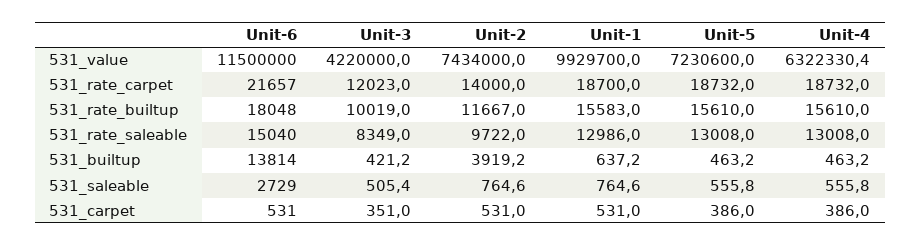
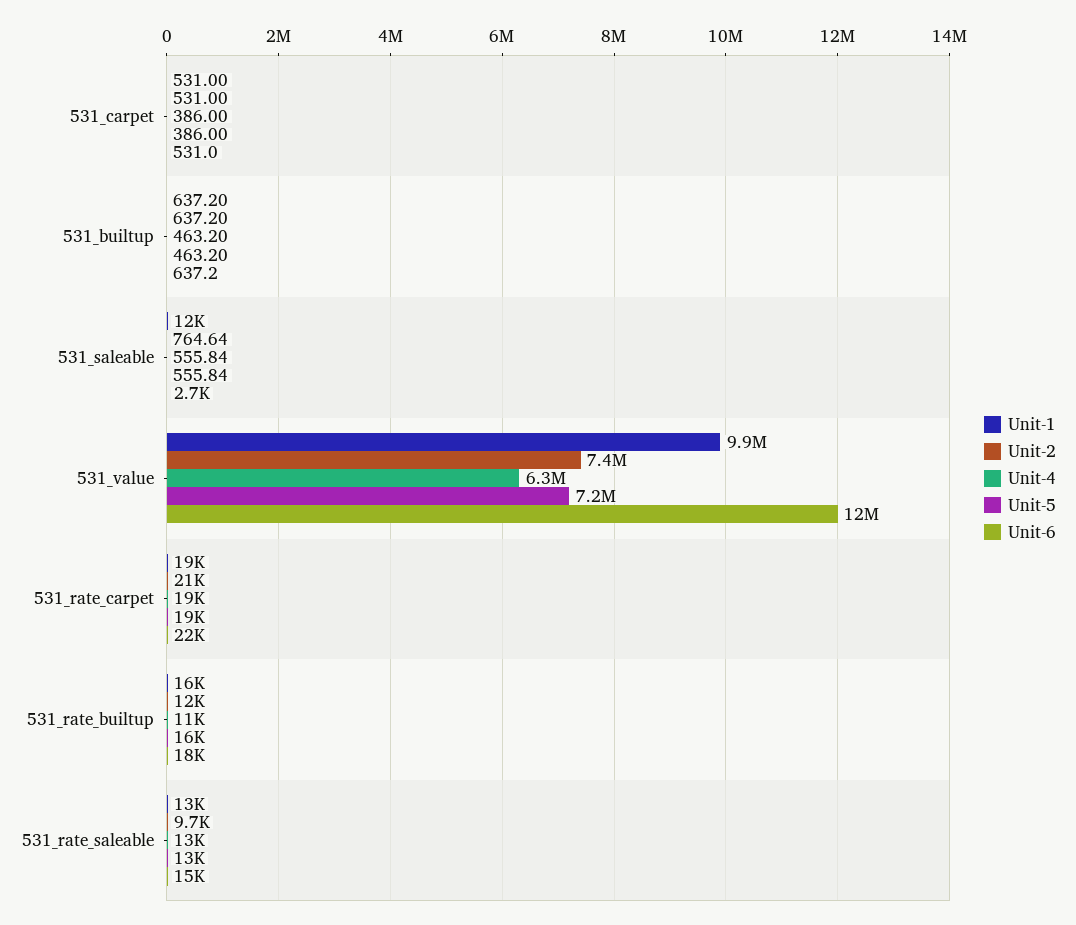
Unit-3, 531_value: 4220000 -> none
Unit-3, 531_rate_carpet: 12023 -> none
Unit-2, 531_rate_carpet: 14000 -> 21000
Unit-3, 531_rate_builtup: 10019 -> none
Unit-4, 531_rate_builtup: 15610 -> 11000
Unit-3, 531_rate_saleable: 8349 -> none
Unit-6, 531_builtup: 13814 -> 637.2
Unit-3, 531_builtup: 421.2 -> none
Unit-2, 531_builtup: 3919.2 -> 637.2
Unit-3, 531_saleable: 505.4 -> none
Unit-1, 531_saleable: 764.6 -> 12000
Unit-3, 531_carpet: 351 -> none

